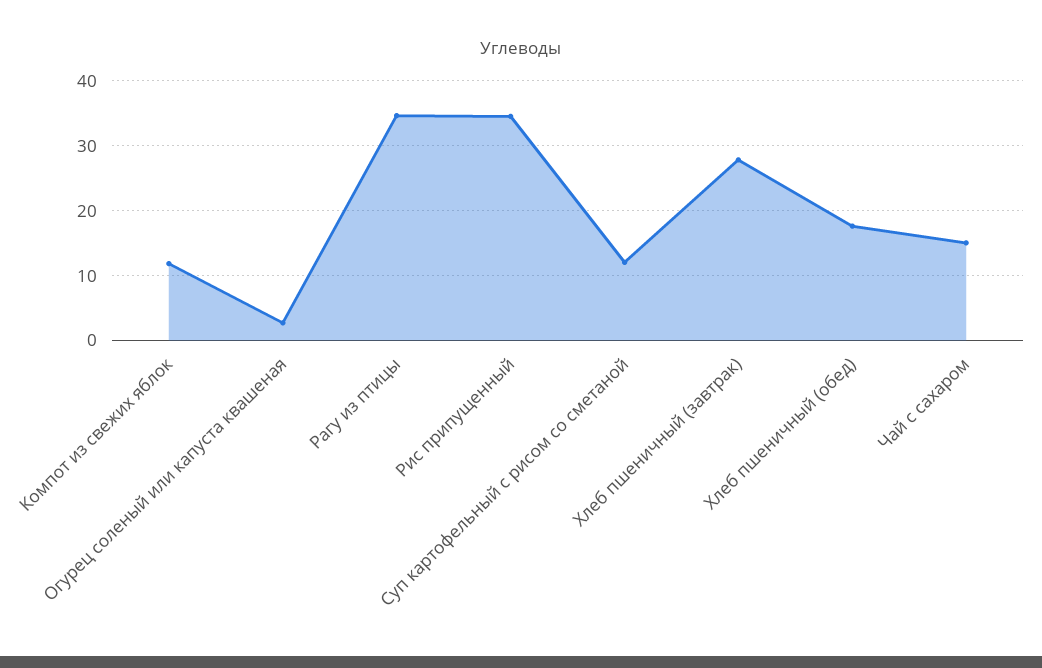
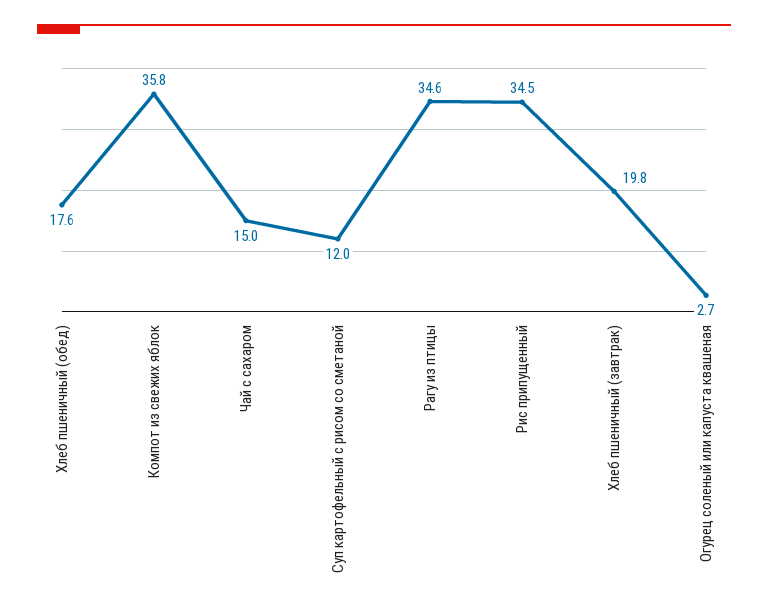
Компот из свежих яблок: 12 -> 35.8
Хлеб пшеничный (завтрак): 28 -> 19.8

